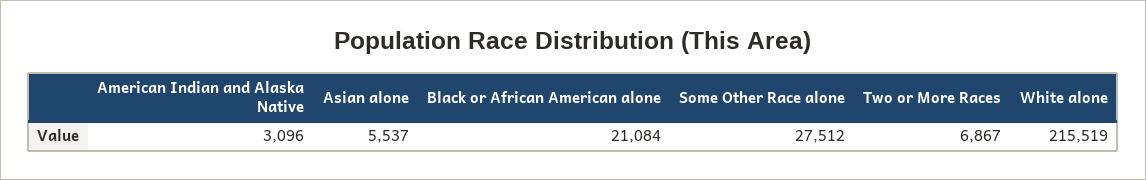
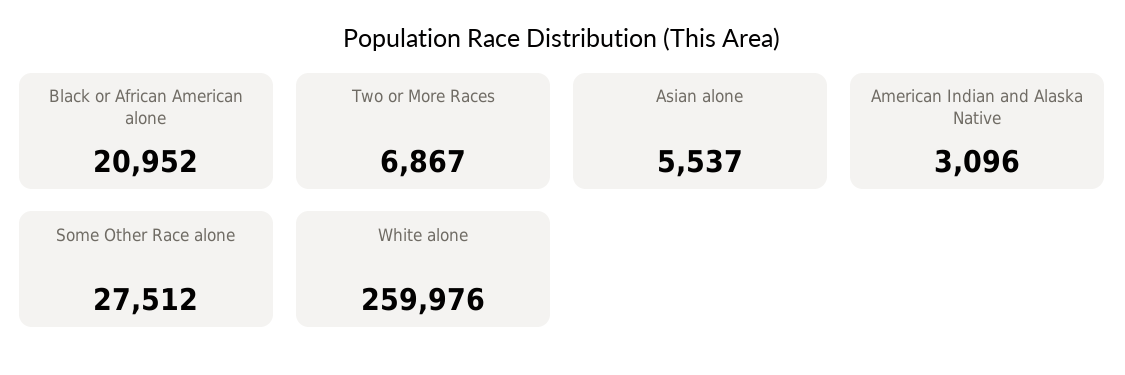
Black or African American alone: 21084 -> 20952
White alone: 215519 -> 259976

